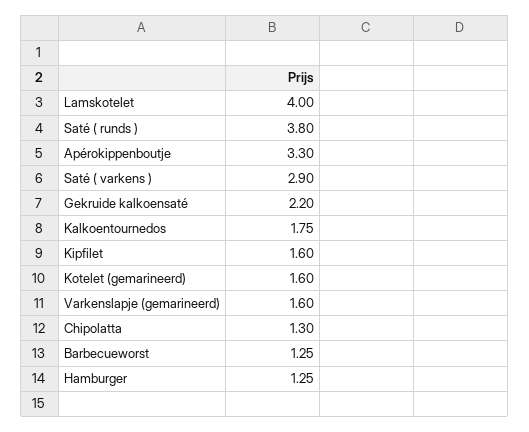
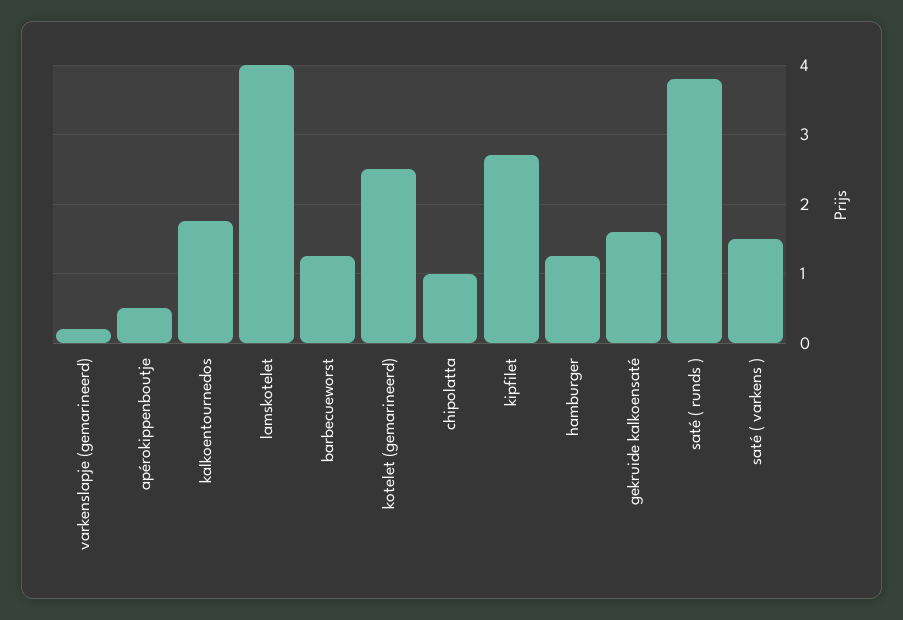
Apérokippenboutje: 3.3 -> 0.5
Saté ( varkens ): 2.9 -> 1.5
Gekruide kalkoensaté: 2.2 -> 1.6
Kipfilet: 1.6 -> 2.7
Kotelet (gemarineerd): 1.6 -> 2.5
Varkenslapje (gemarineerd): 1.6 -> 0.2
Chipolatta: 1.3 -> 1

